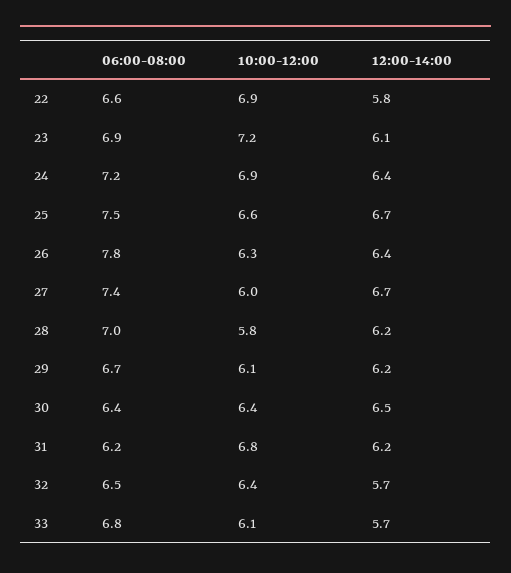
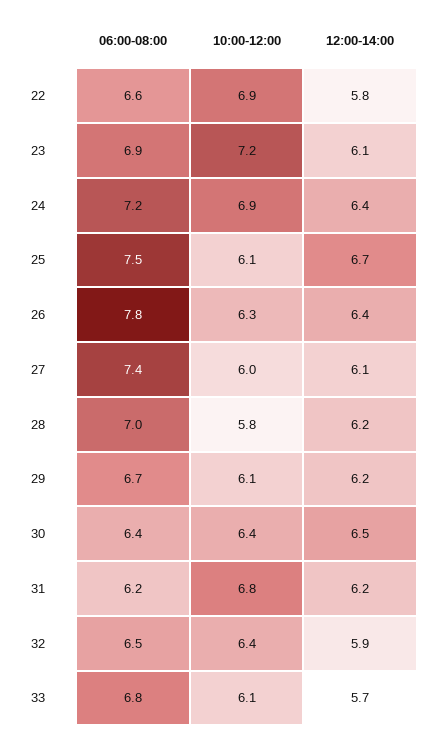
10:00-12:00, 25: 6.6 -> 6.1
12:00-14:00, 27: 6.7 -> 6.1
12:00-14:00, 32: 5.7 -> 5.9

